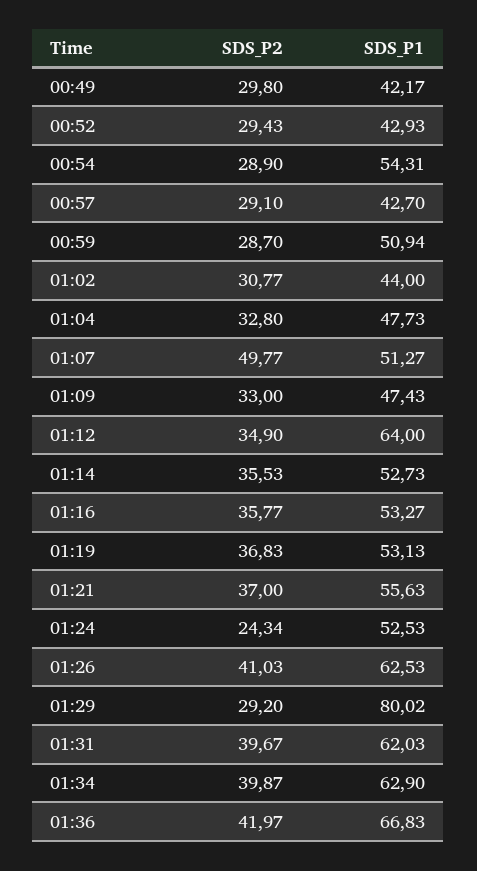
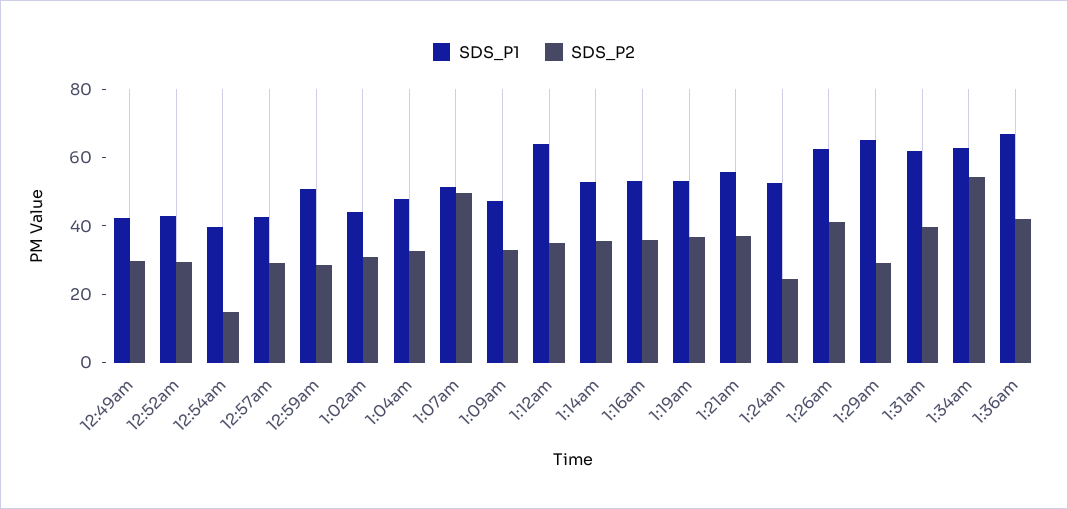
SDS_P2, 00:54: 28.9 -> 15
SDS_P1, 00:54: 54.31 -> 40
SDS_P1, 01:29: 80.02 -> 65
SDS_P2, 01:34: 39.87 -> 55

